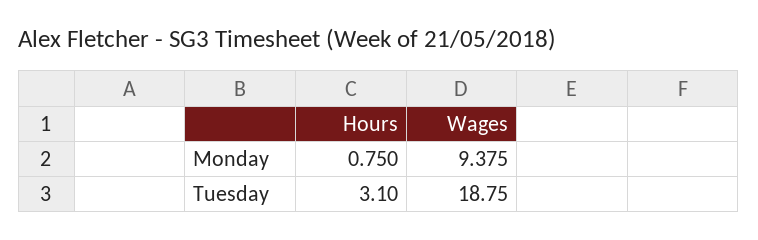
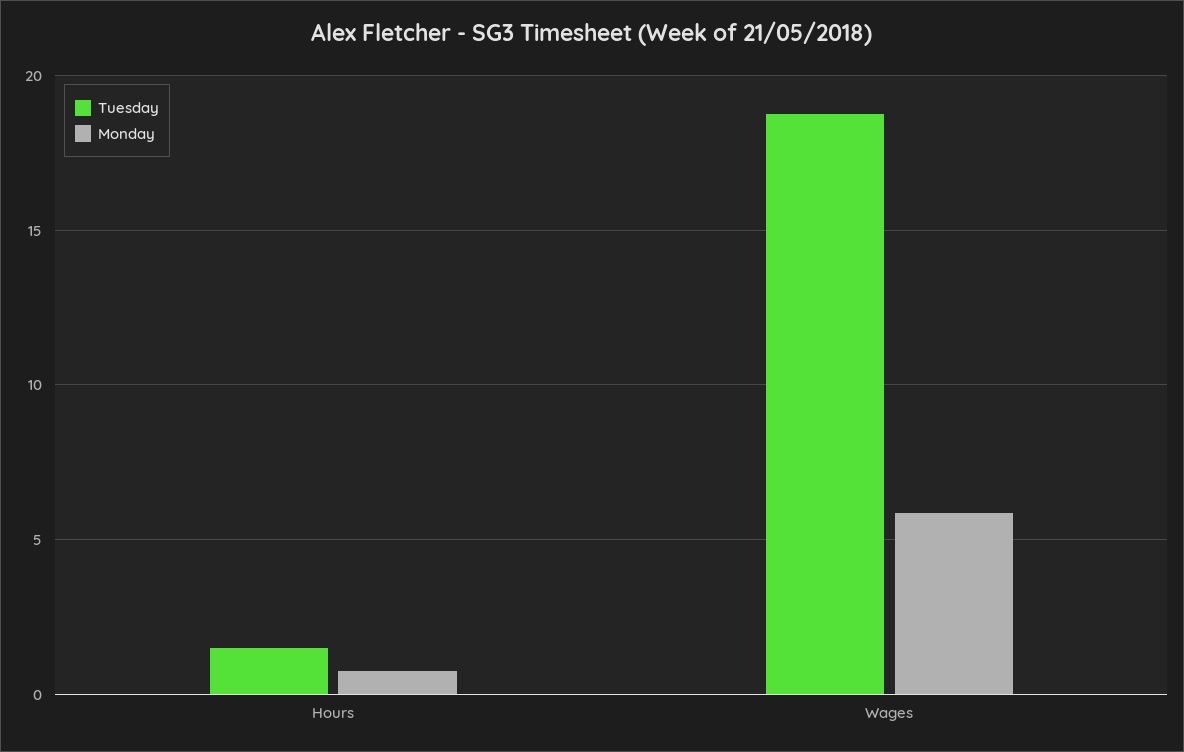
Monday, Wages: 9.375 -> 6
Tuesday, Hours: 3.1 -> 1.5

